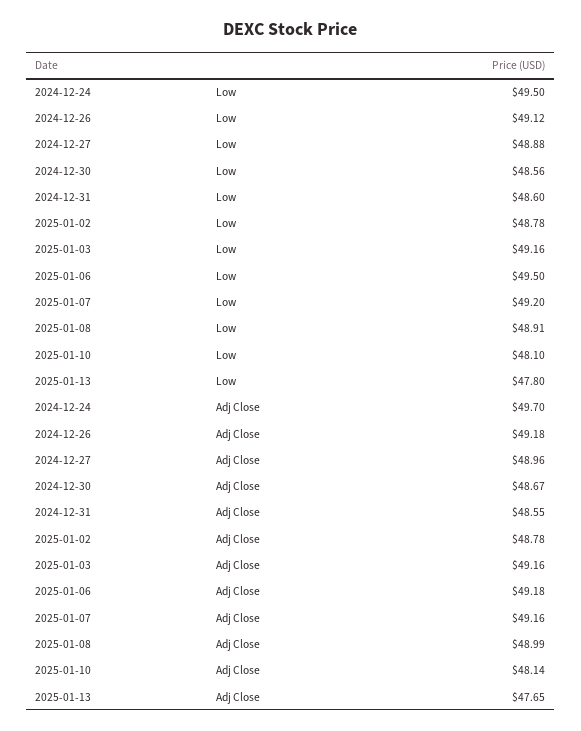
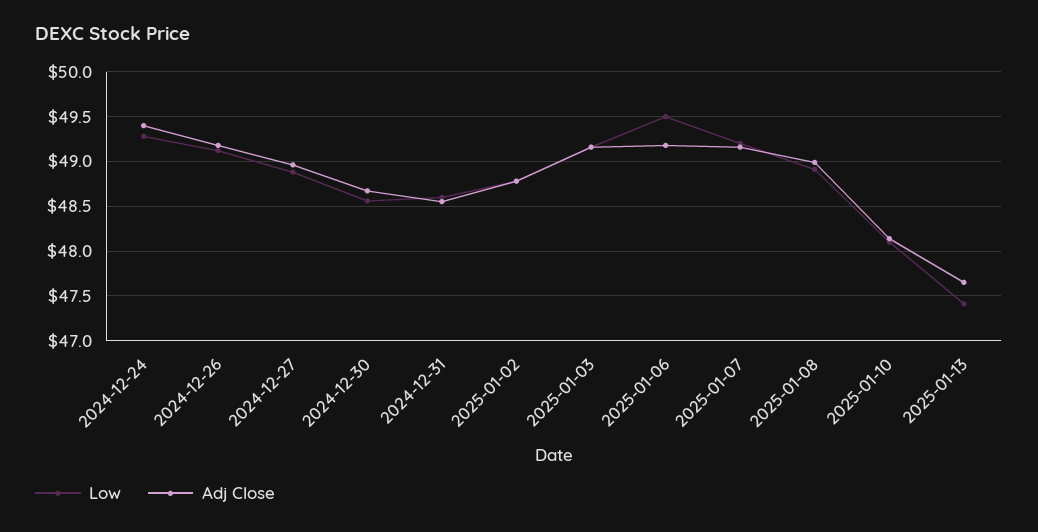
Low, 2024-12-24: 49.5 -> 49.3
Low, 2025-01-13: 47.8 -> 47.4
Adj Close, 2024-12-24: 49.7 -> 49.4

